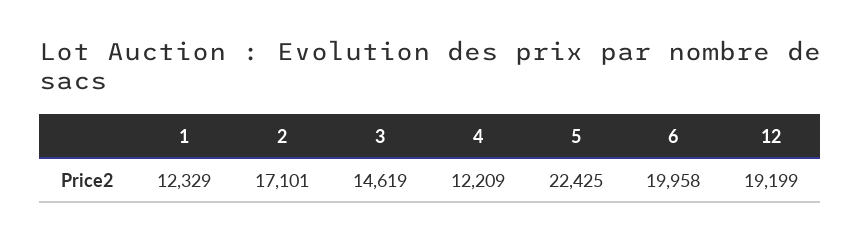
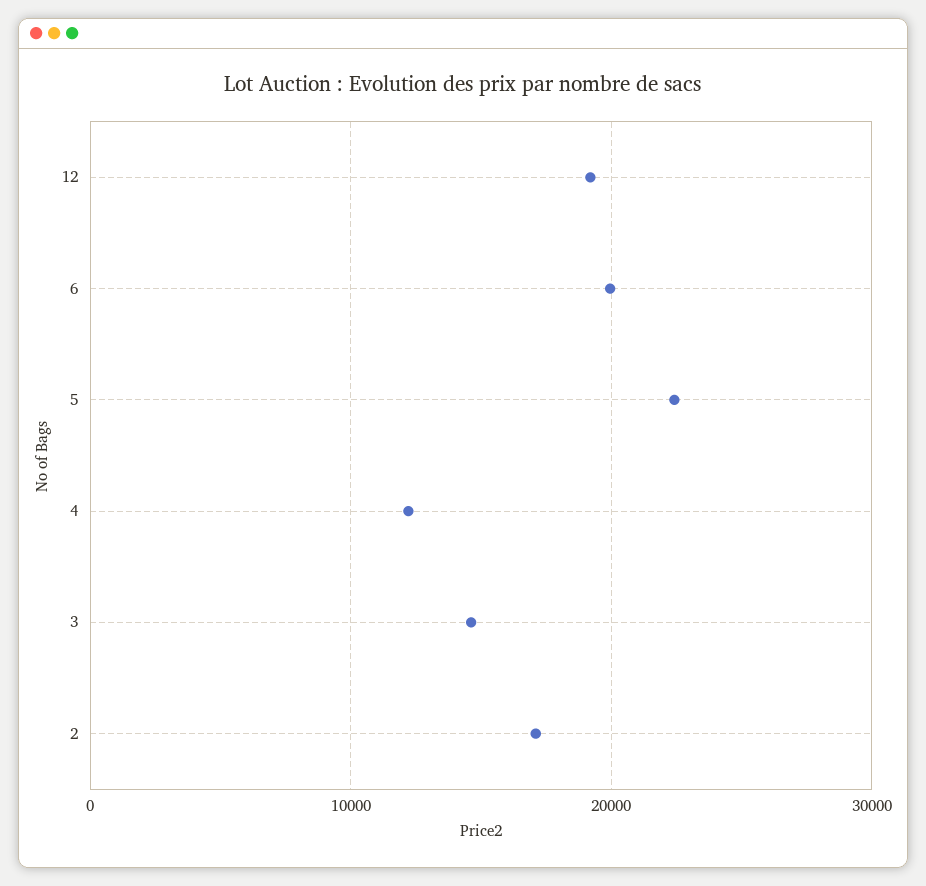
1: 12329 -> none

